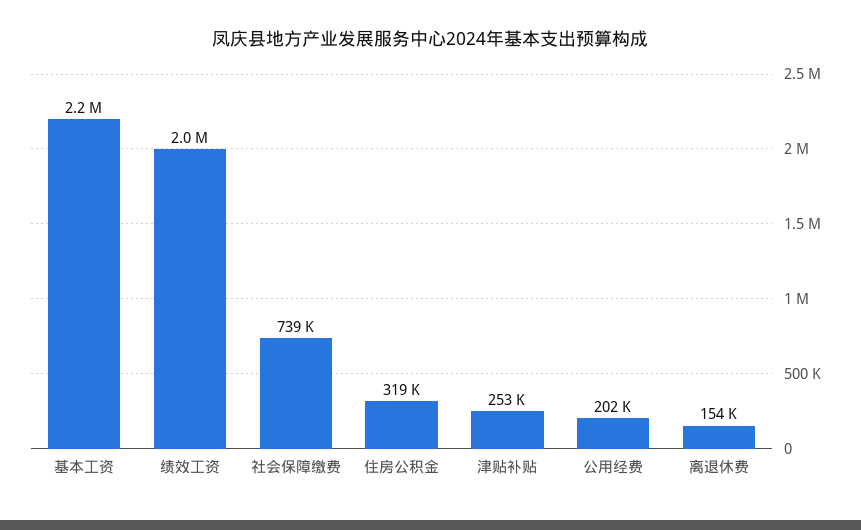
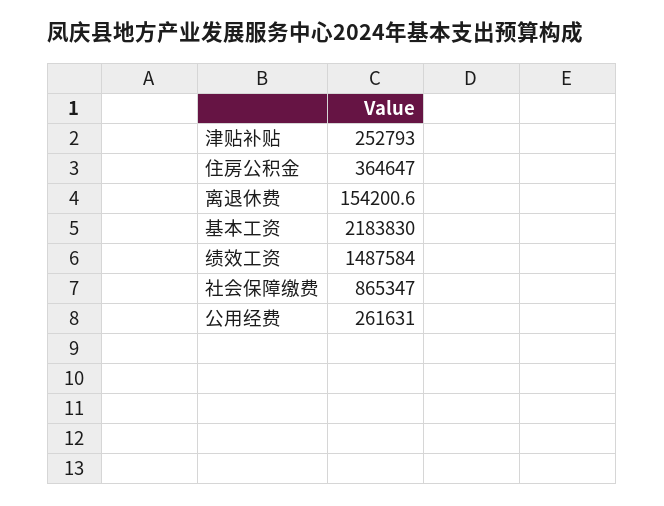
绩效工资: 2000000 -> 1487584
社会保障缴费: 739000 -> 865347
住房公积金: 319000 -> 364647
公用经费: 202000 -> 261631

